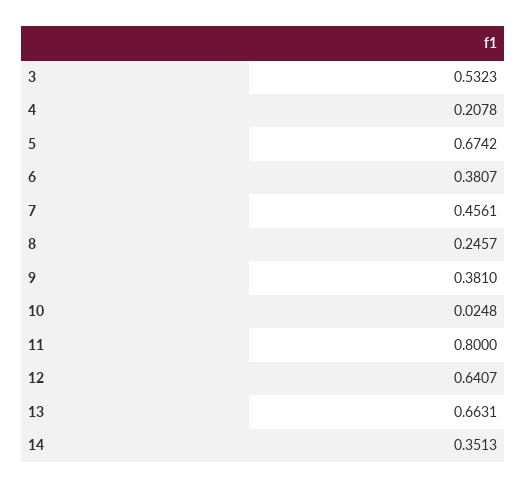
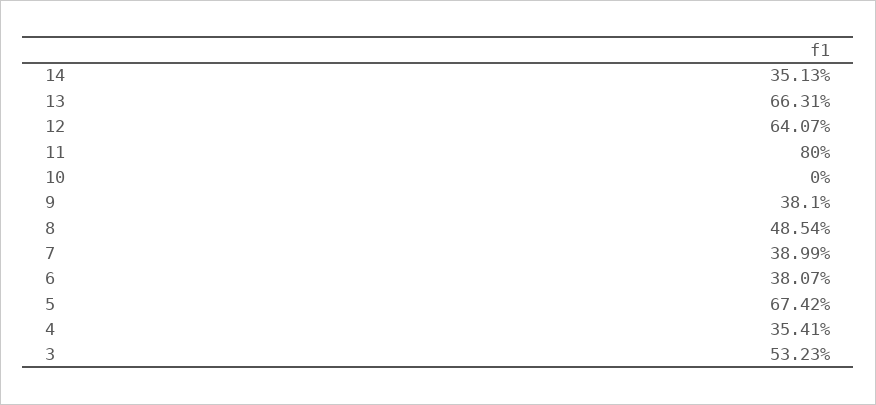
4: 0.2078 -> 0.3541
7: 0.4561 -> 0.3899
8: 0.2457 -> 0.4854
10: 0.0248 -> 0

